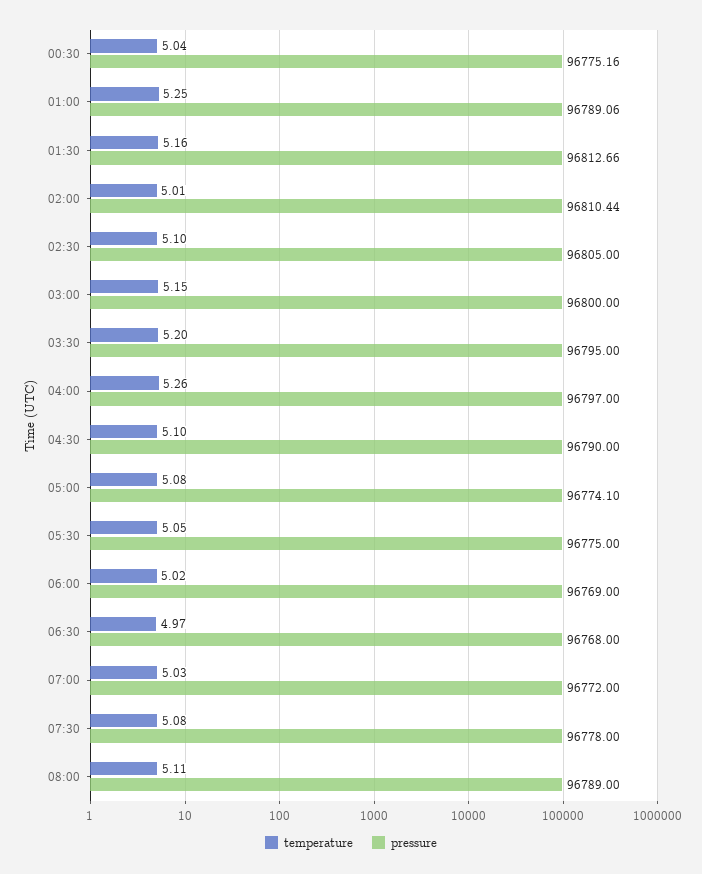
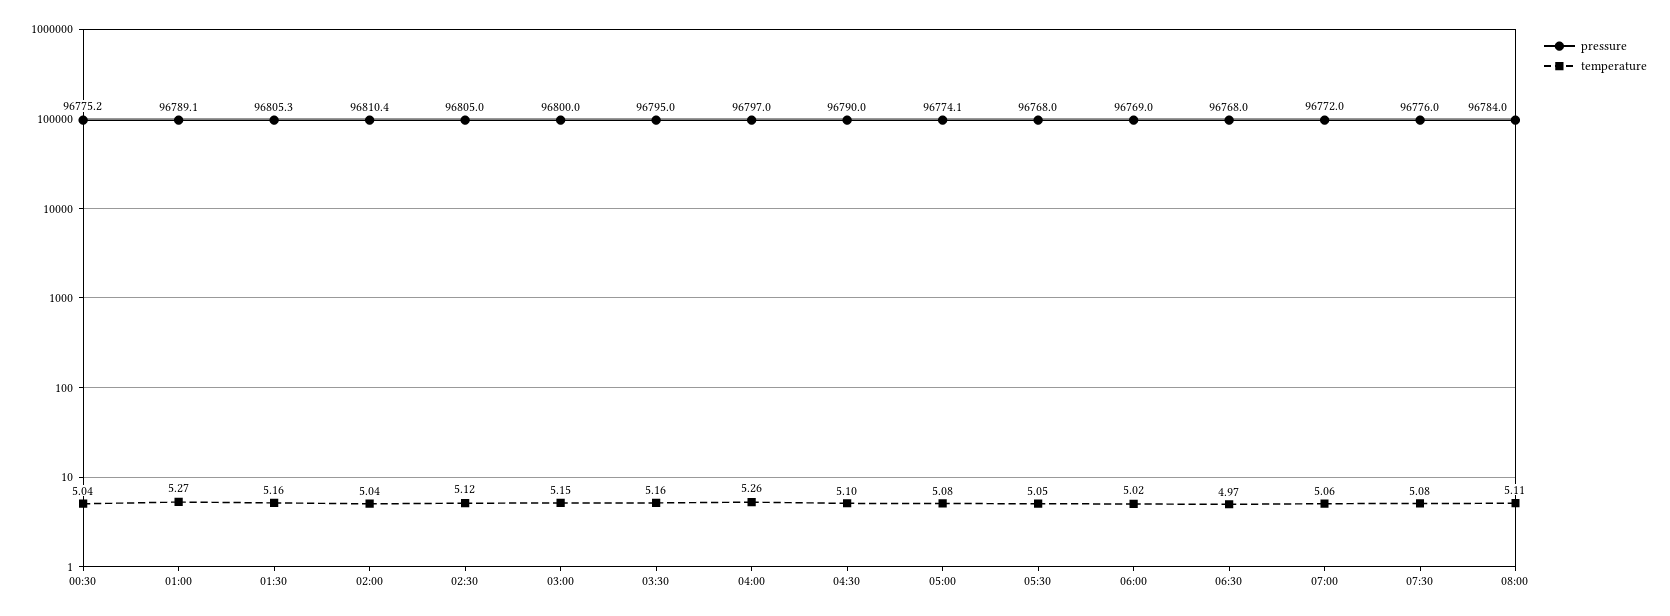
temperature, 01:00: 5.25 -> 5.27
pressure, 01:30: 96812.66 -> 96805.3
temperature, 02:00: 5.01 -> 5.04
temperature, 02:30: 5.1 -> 5.12
temperature, 03:30: 5.2 -> 5.16
pressure, 05:30: 96775 -> 96768
temperature, 07:00: 5.03 -> 5.06
pressure, 07:30: 96778 -> 96776
pressure, 08:00: 96789 -> 96784

